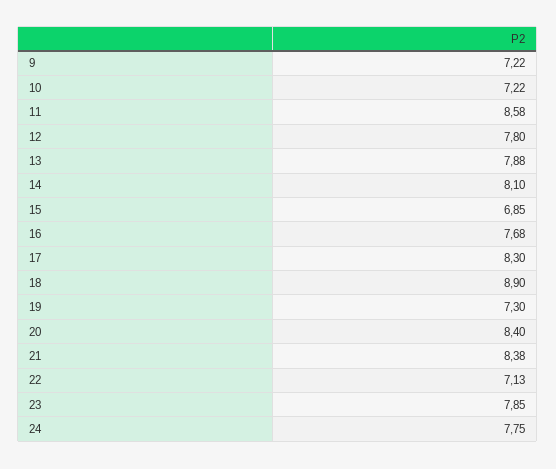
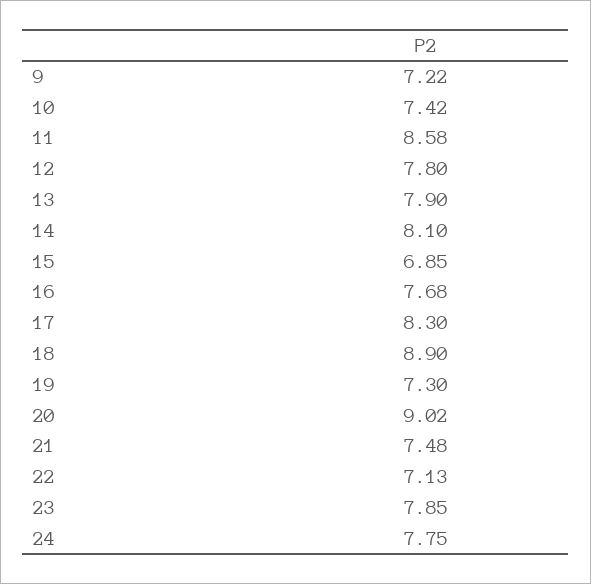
10: 7.22 -> 7.42
13: 7.88 -> 7.9
20: 8.4 -> 9.02
21: 8.38 -> 7.48

